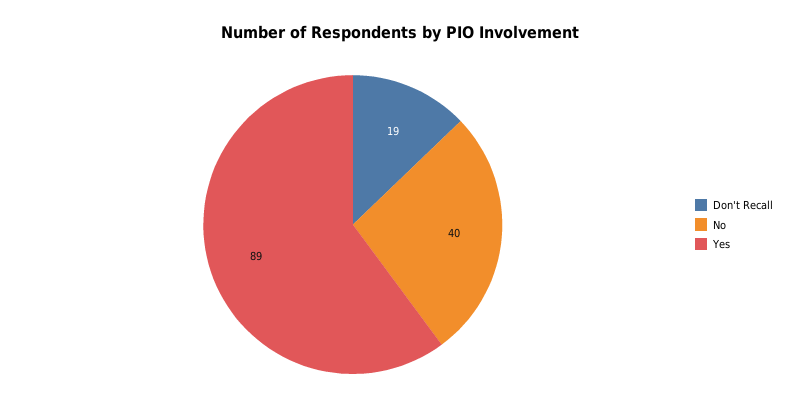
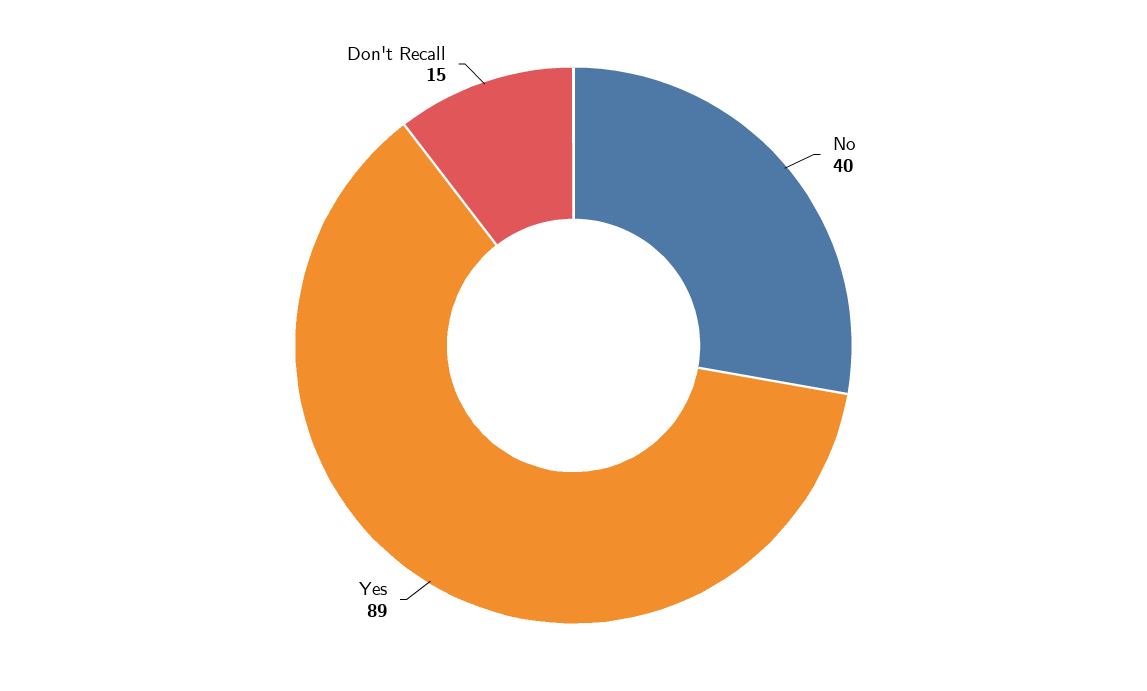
Don't Recall: 19 -> 15

